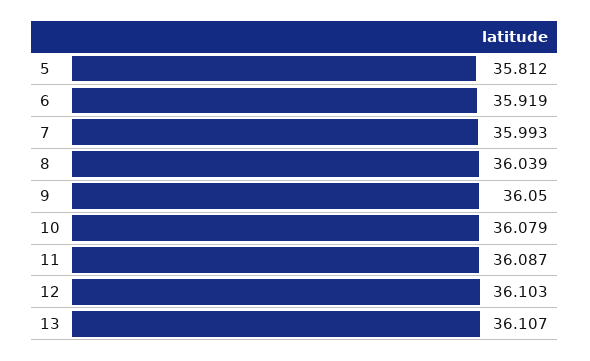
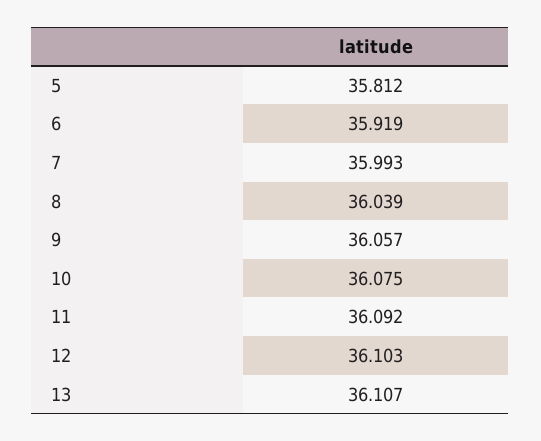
9: 36.05 -> 36.057
10: 36.079 -> 36.075
11: 36.087 -> 36.092

